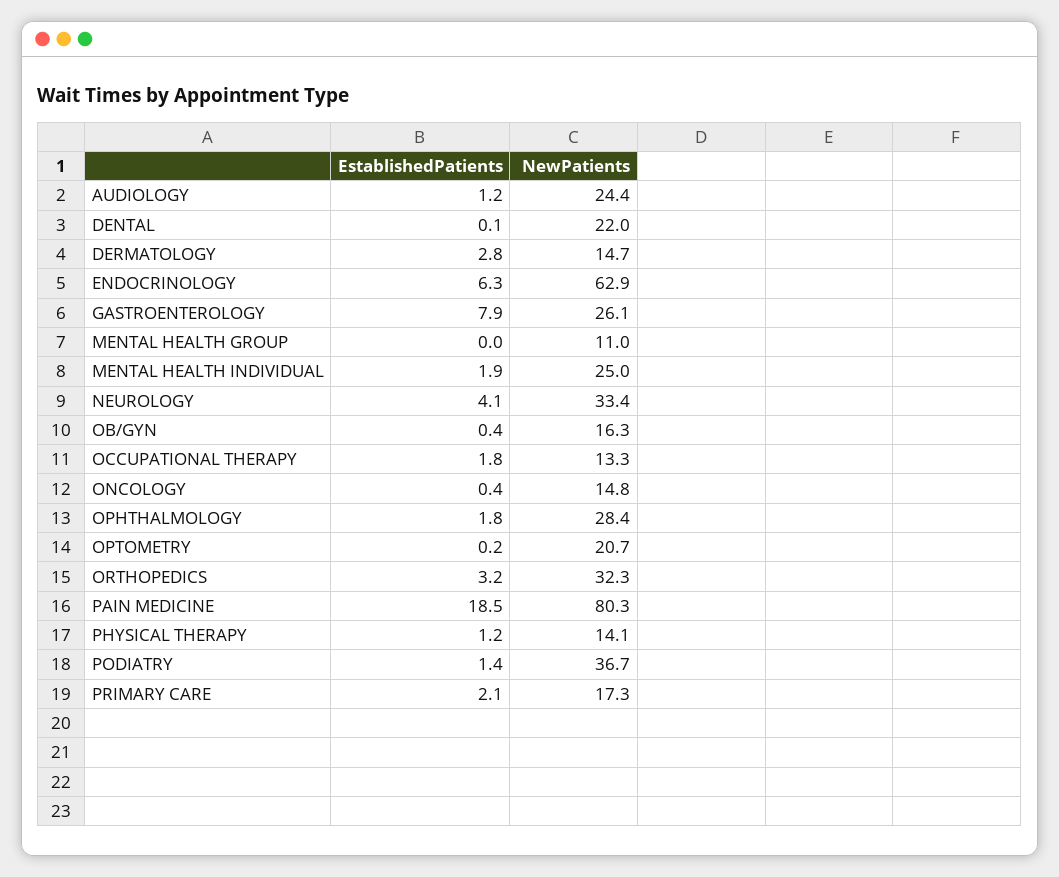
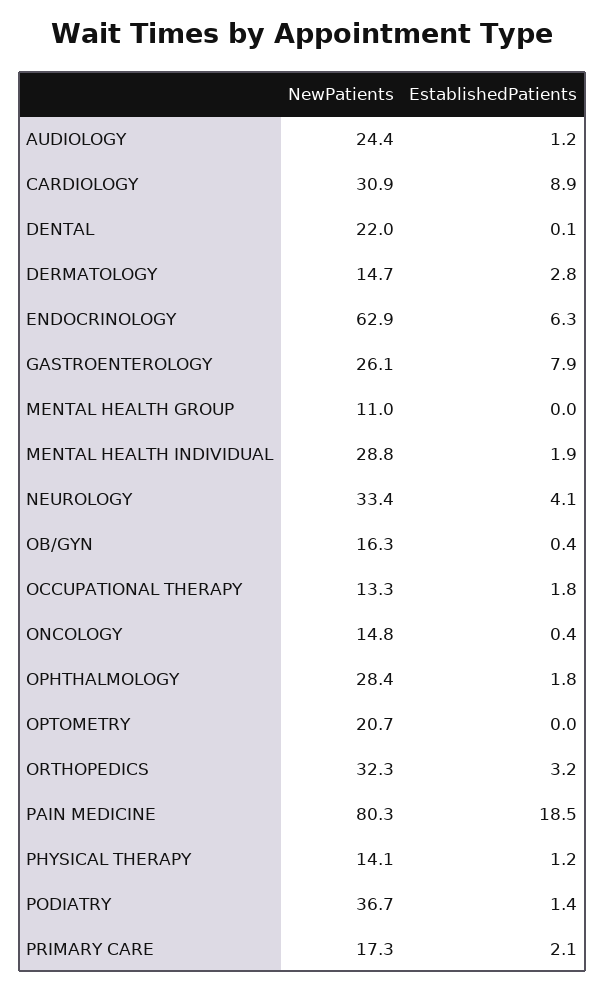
NewPatients, MENTAL HEALTH INDIVIDUAL: 25 -> 28.8
EstablishedPatients, OPTOMETRY: 0.2 -> 0
NewPatients, CARDIOLOGY: none -> 30.9
EstablishedPatients, CARDIOLOGY: none -> 8.9

